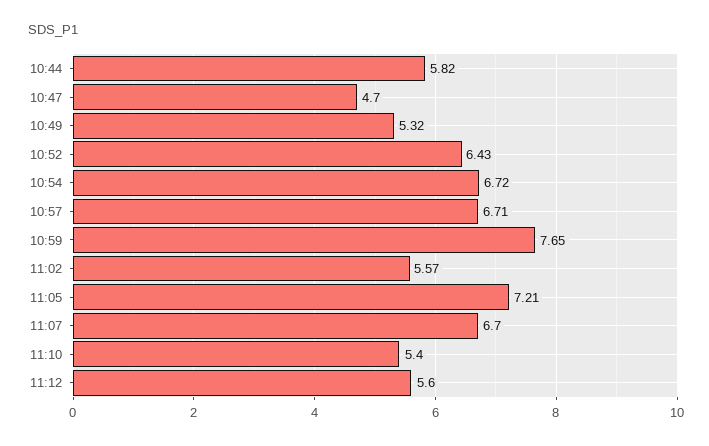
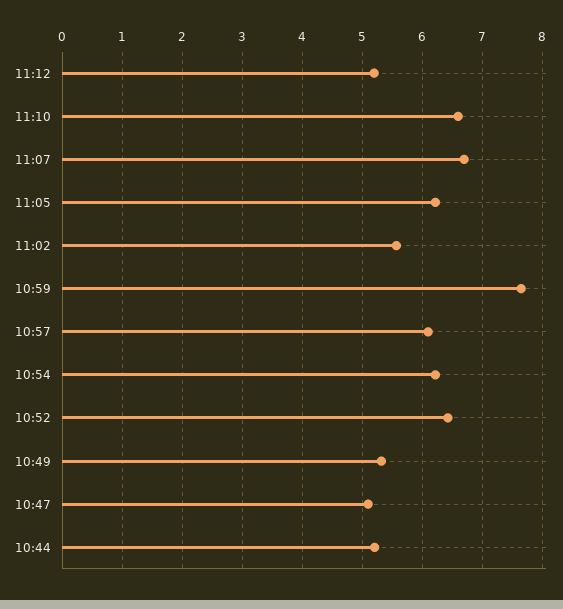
10:44: 5.82 -> 5.2
10:47: 4.7 -> 5.1
10:54: 6.72 -> 6.2
10:57: 6.71 -> 6.1
11:05: 7.21 -> 6.2
11:10: 5.4 -> 6.6
11:12: 5.6 -> 5.2

